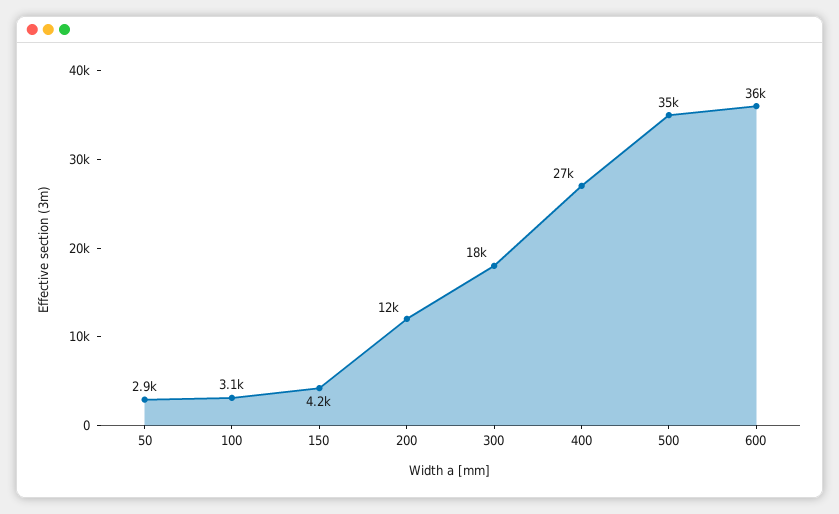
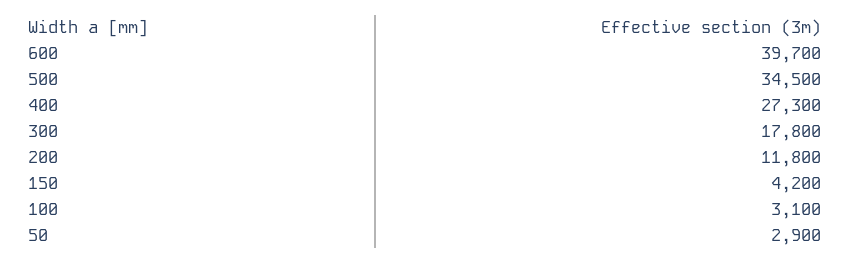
600: 36000 -> 39700

